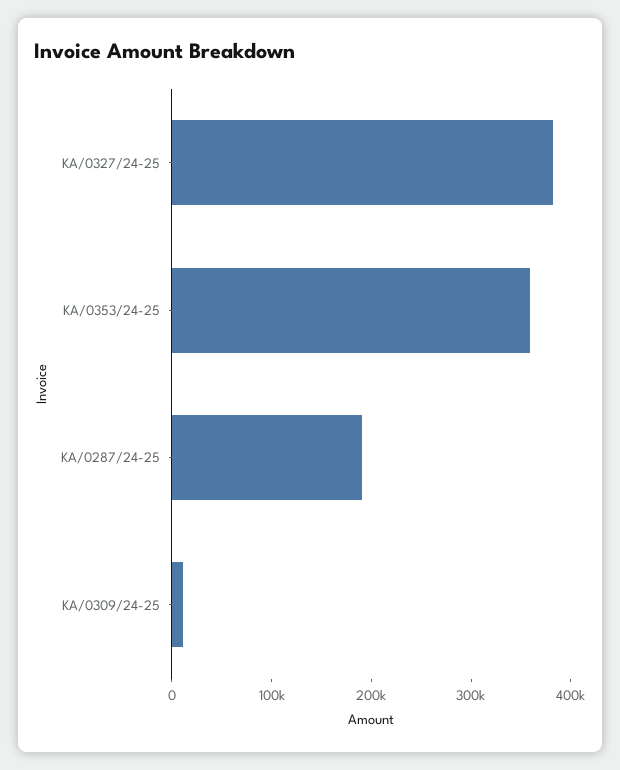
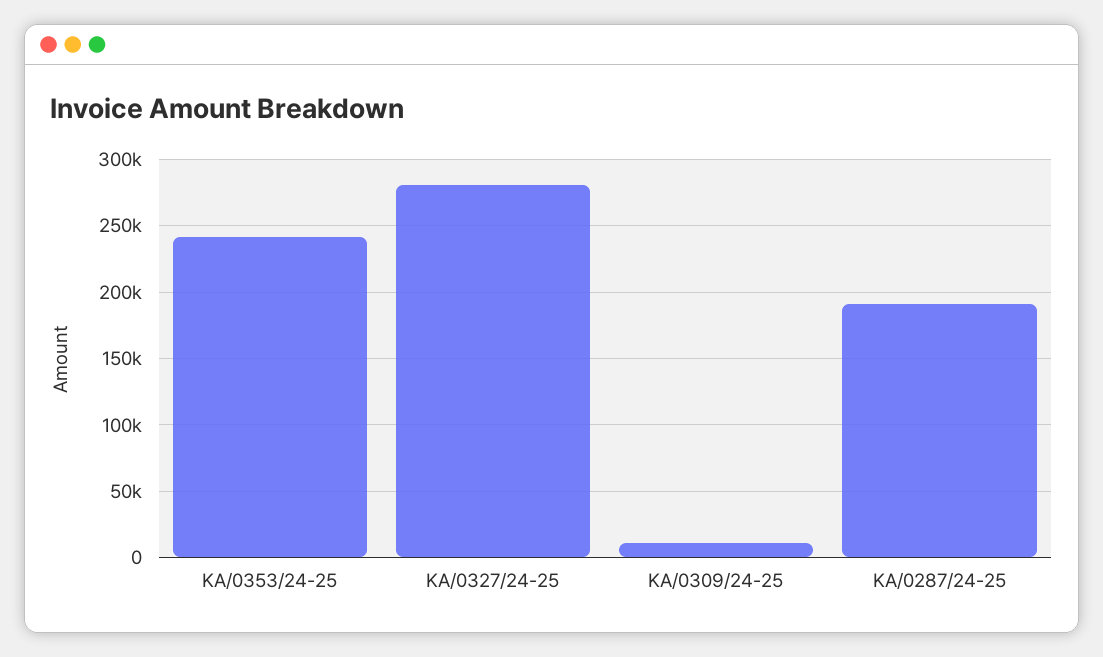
KA/0327/24-25: 380000 -> 280000
KA/0353/24-25: 360000 -> 240000

